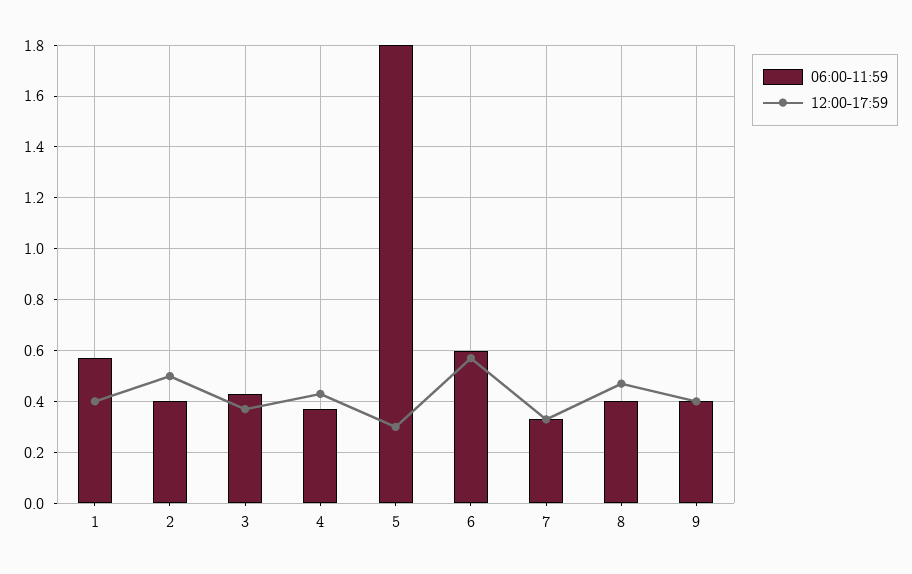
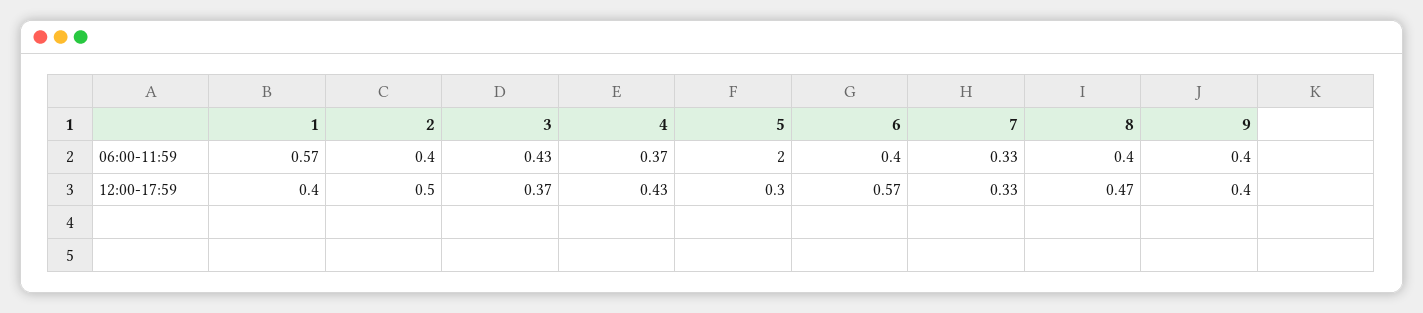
06:00-11:59, 5: 1.8 -> 2
06:00-11:59, 6: 0.6 -> 0.4

